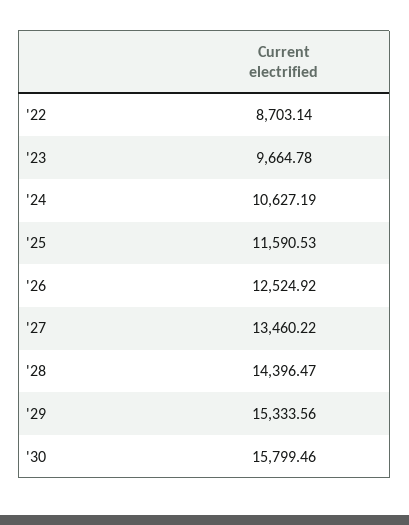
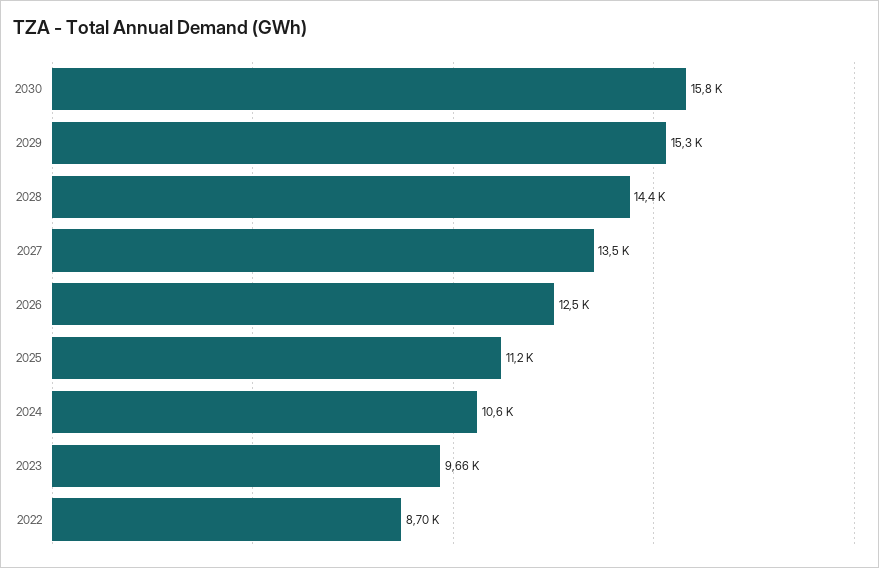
'25: 11590.53 -> 11200

